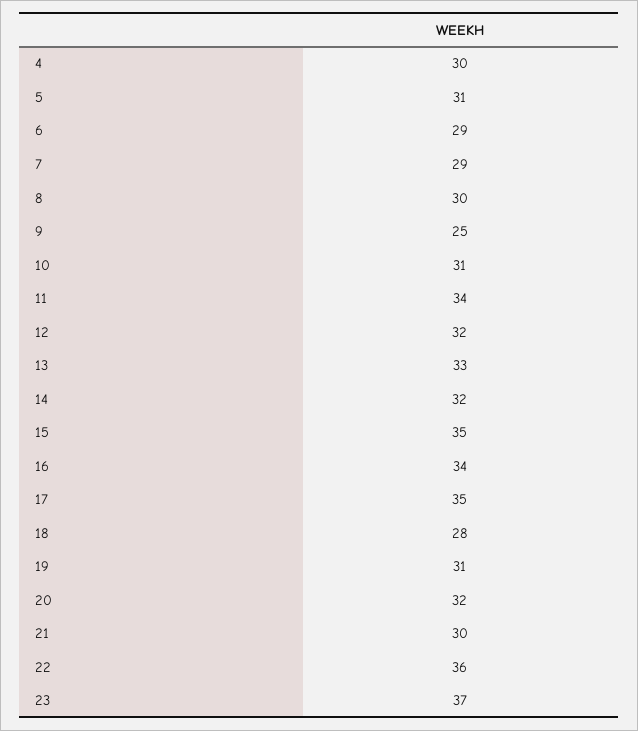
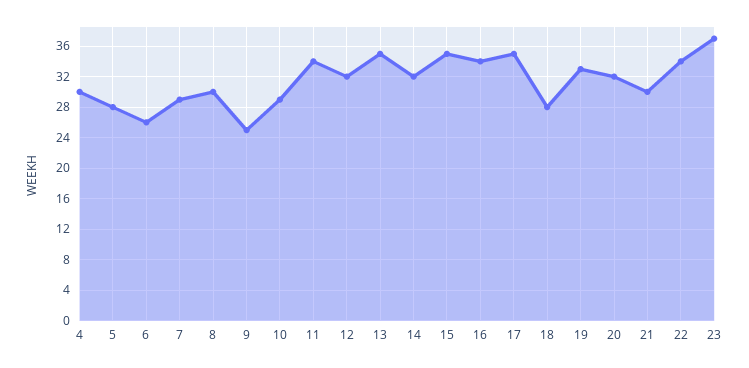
5: 31 -> 28
6: 29 -> 26
10: 31 -> 29
13: 33 -> 35
19: 31 -> 33
22: 36 -> 34

